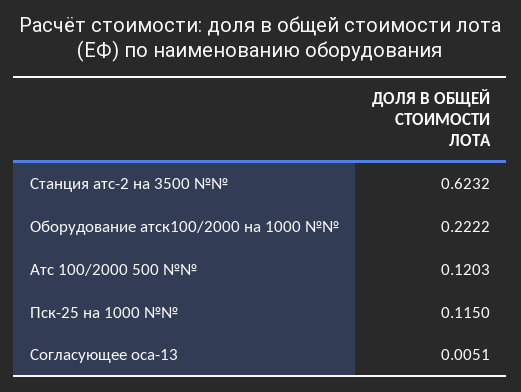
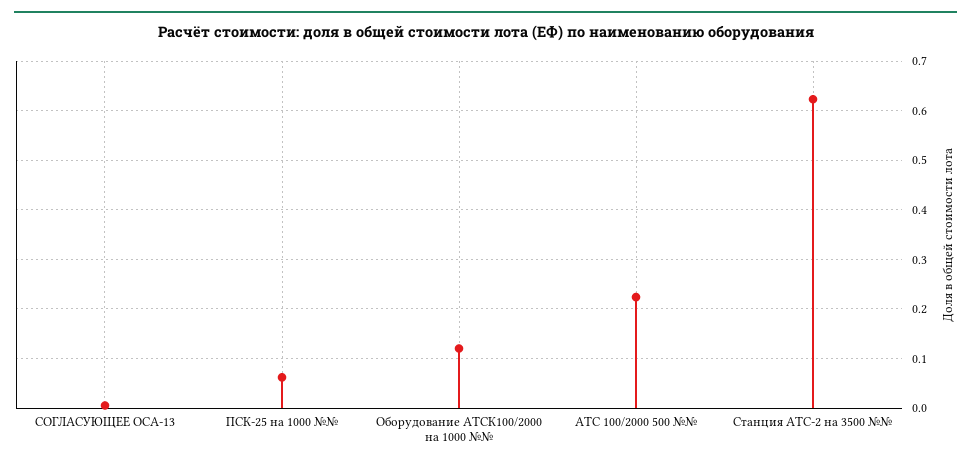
Оборудование атск100/2000 на 1000 №№: 0.2222 -> 0.12
Атс 100/2000 500 №№: 0.1203 -> 0.22
Пск-25 на 1000 №№: 0.115 -> 0.06

